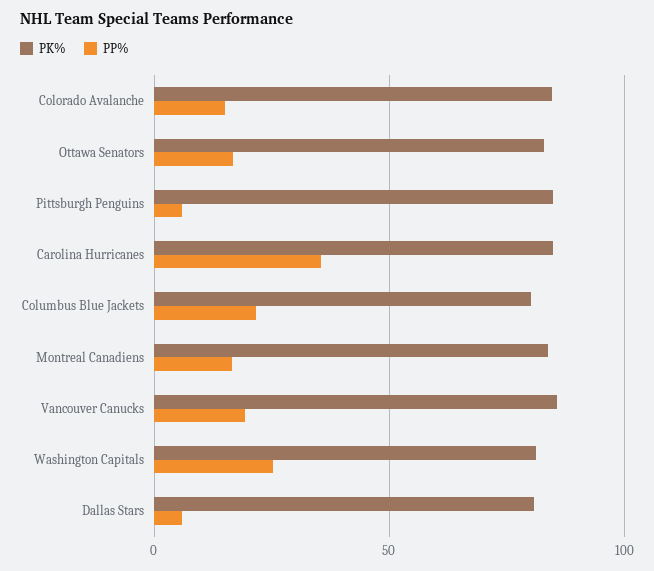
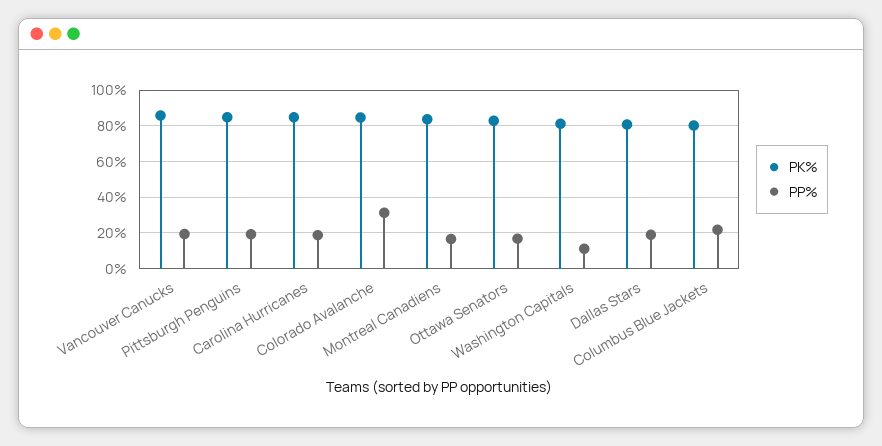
PP%, Colorado Avalanche: 15 -> 30
PP%, Pittsburgh Penguins: 5 -> 20
PP%, Carolina Hurricanes: 35 -> 20
PP%, Washington Capitals: 25 -> 10
PP%, Dallas Stars: 5 -> 20

